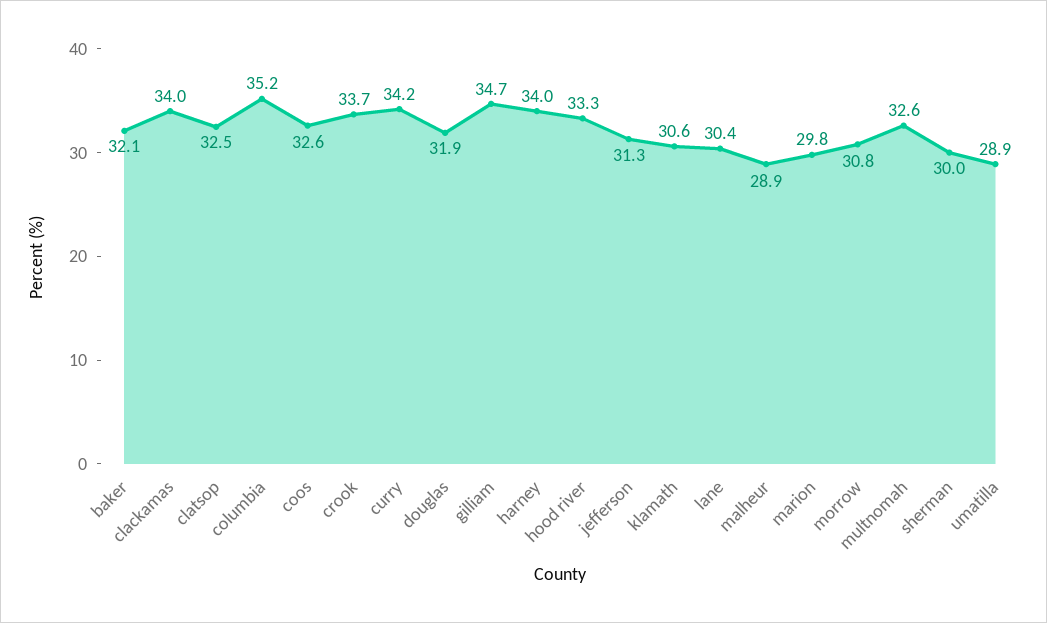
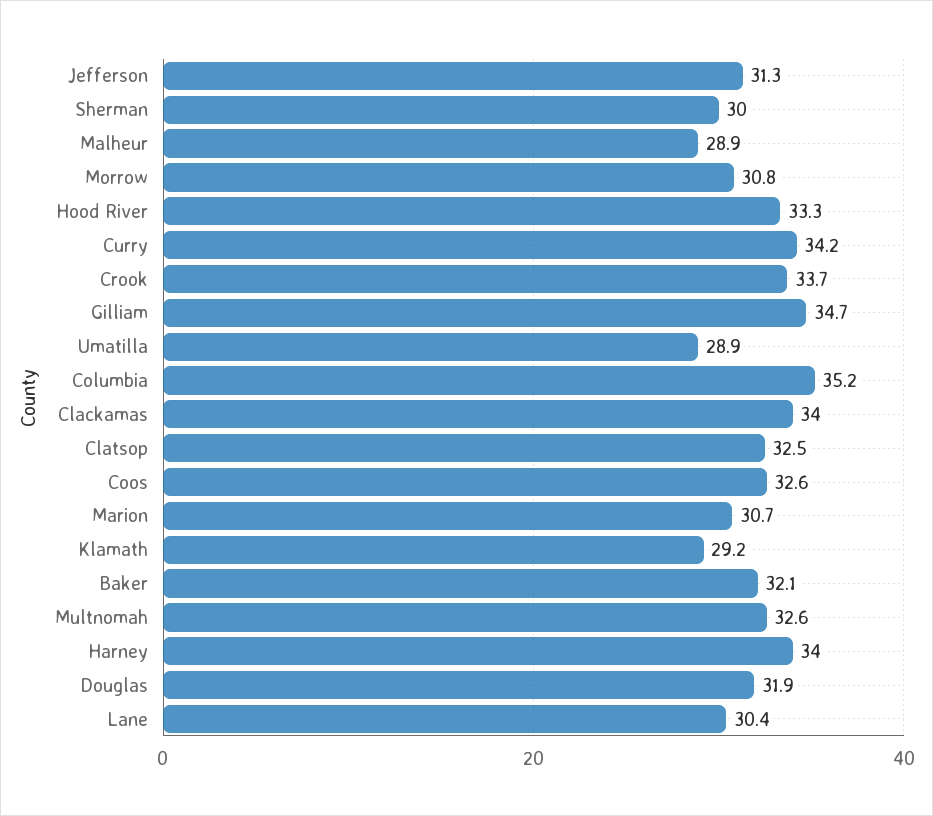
klamath: 30.6 -> 29.2
marion: 29.8 -> 30.7

